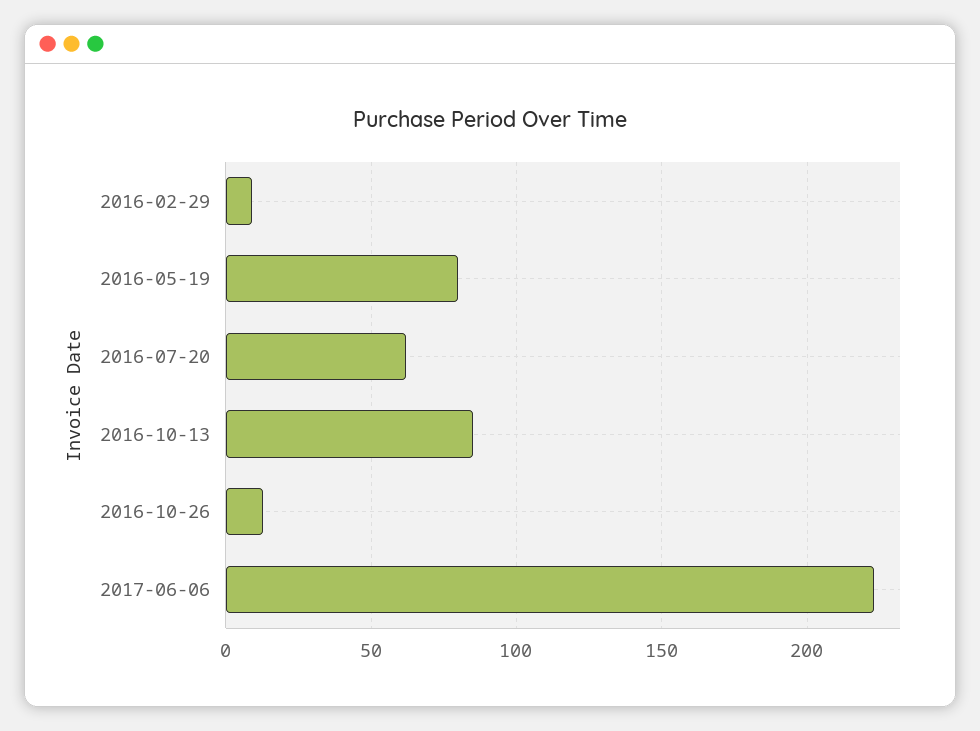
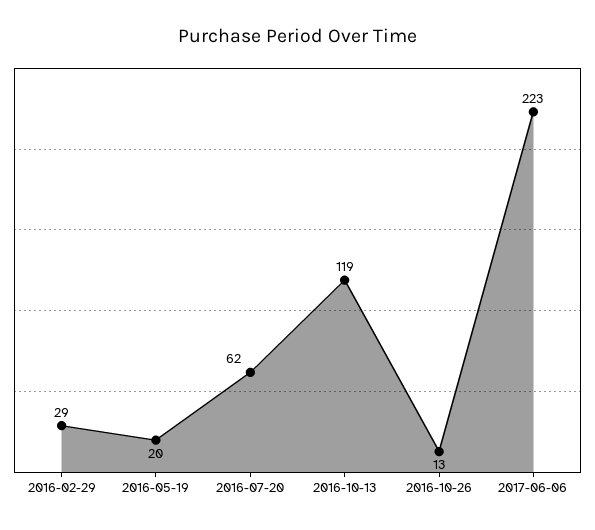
2016-02-29: 10 -> 29
2016-05-19: 80 -> 20
2016-10-13: 85 -> 119

